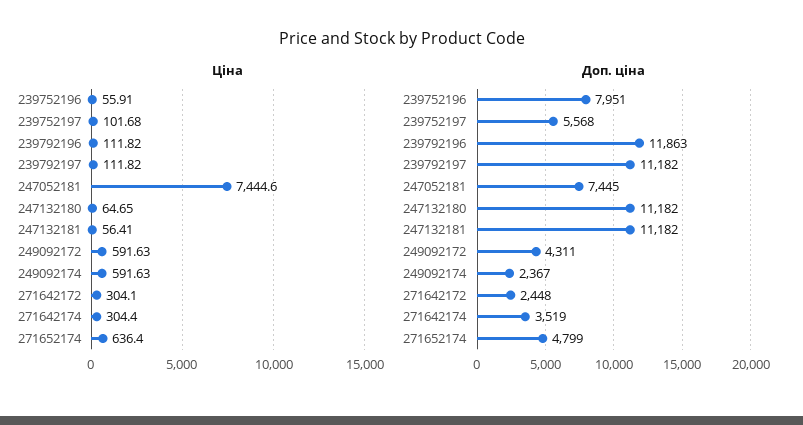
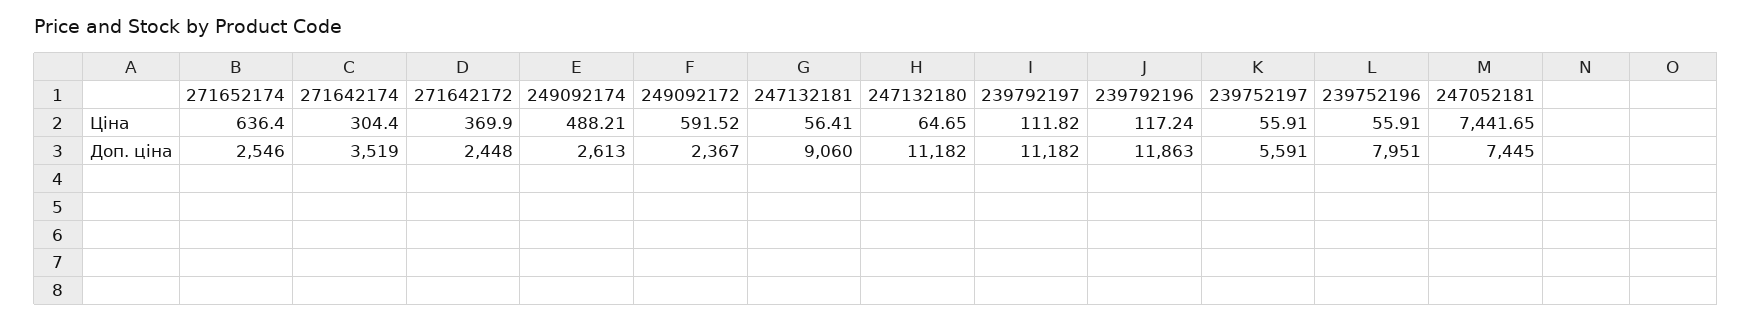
Ціна, 239752197: 101.68 -> 55.91
Ціна, 239792196: 111.82 -> 117.24
Ціна, 247052181: 7444.6 -> 7441.65
Ціна, 249092172: 591.63 -> 591.52
Ціна, 249092174: 591.63 -> 488.21
Ціна, 271642172: 304.1 -> 369.9
Доп. ціна, 239752197: 5568 -> 5591
Доп. ціна, 247132181: 11182 -> 9060
Доп. ціна, 249092172: 4311 -> 2367
Доп. ціна, 249092174: 2367 -> 2613
Доп. ціна, 271652174: 4799 -> 2546

